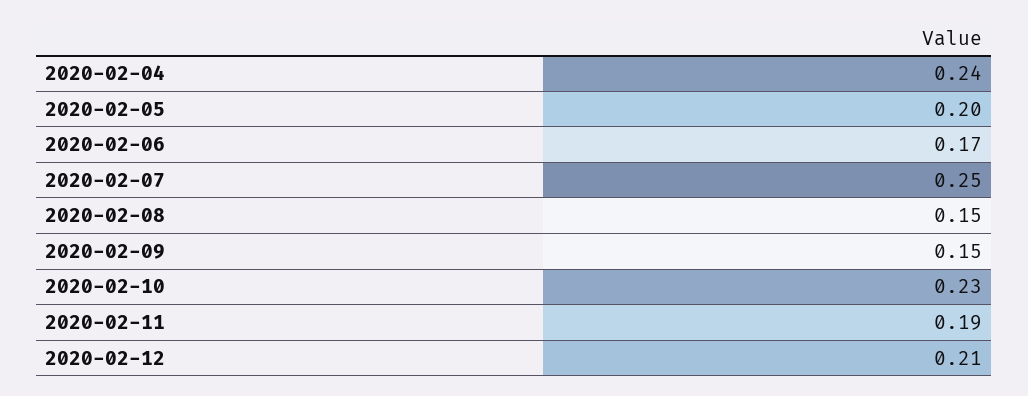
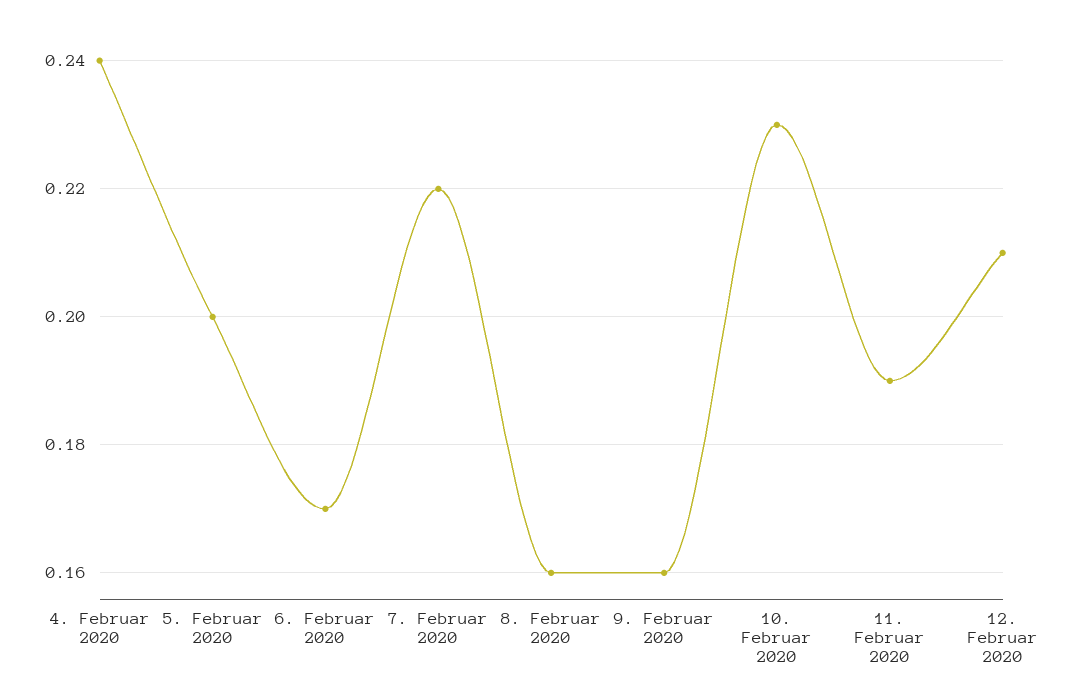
2020-02-07: 0.25 -> 0.22
2020-02-08: 0.15 -> 0.16
2020-02-09: 0.15 -> 0.16

